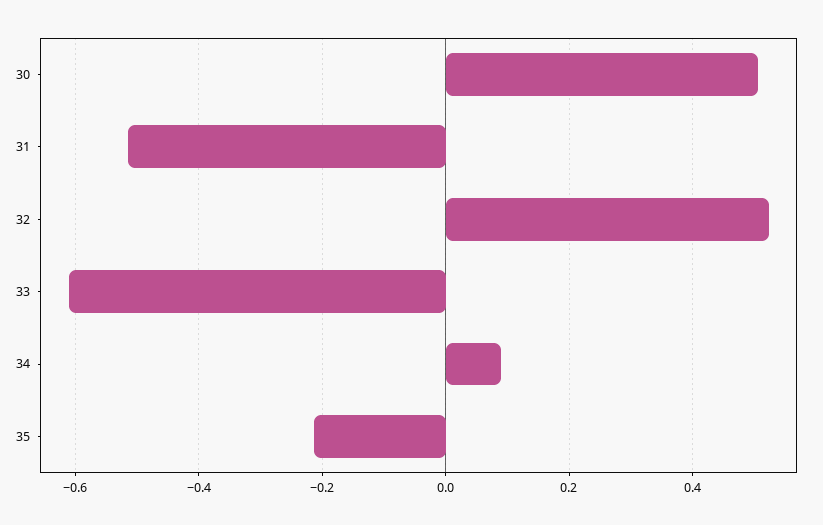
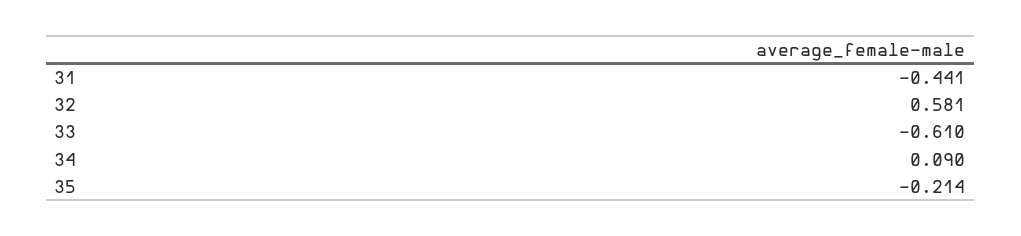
30: 0.5 -> none
31: -0.52 -> -0.441
32: 0.52 -> 0.581

